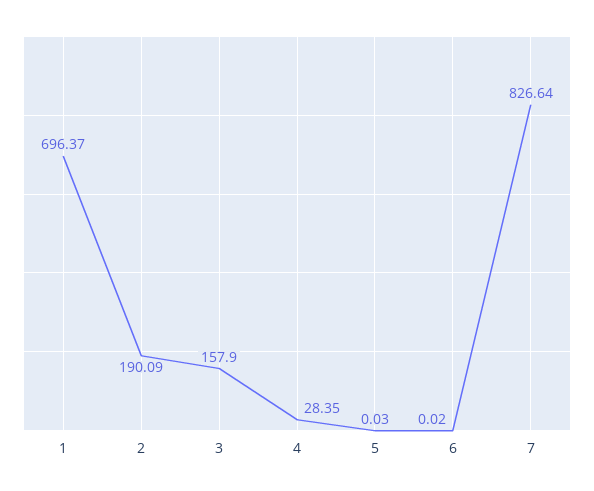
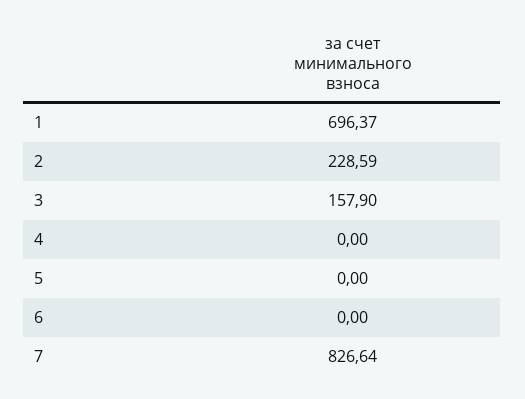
2: 190.09 -> 228.59
4: 28.35 -> 0
5: 0.03 -> 0
6: 0.02 -> 0

